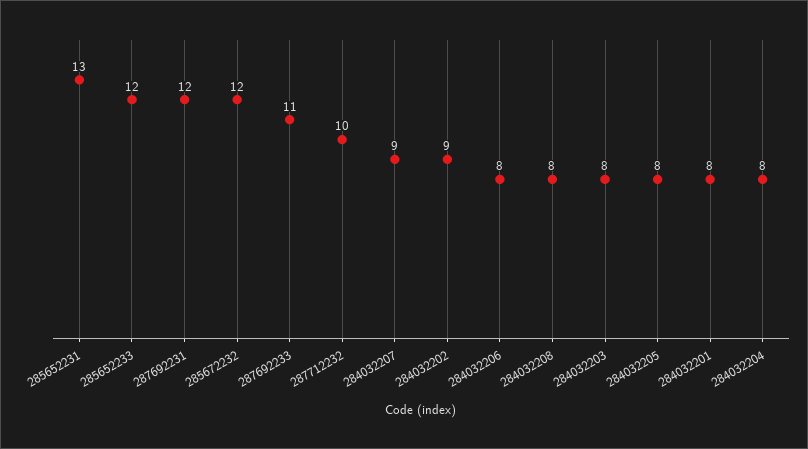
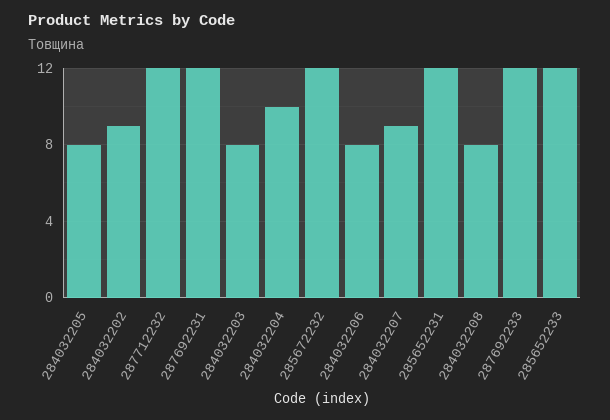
285652231: 13 -> 12
287692233: 11 -> 12
287712232: 10 -> 12
284032201: 8 -> none
284032204: 8 -> 10

